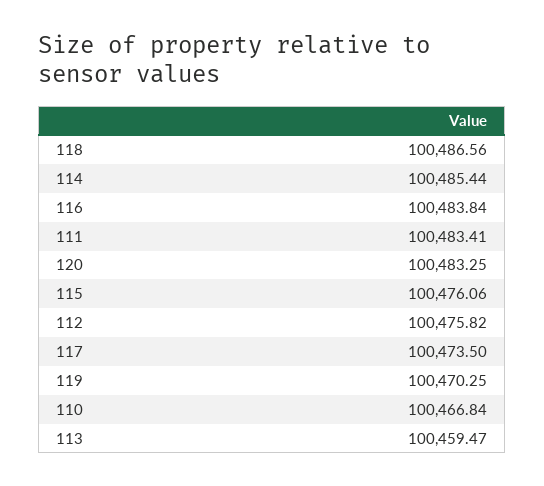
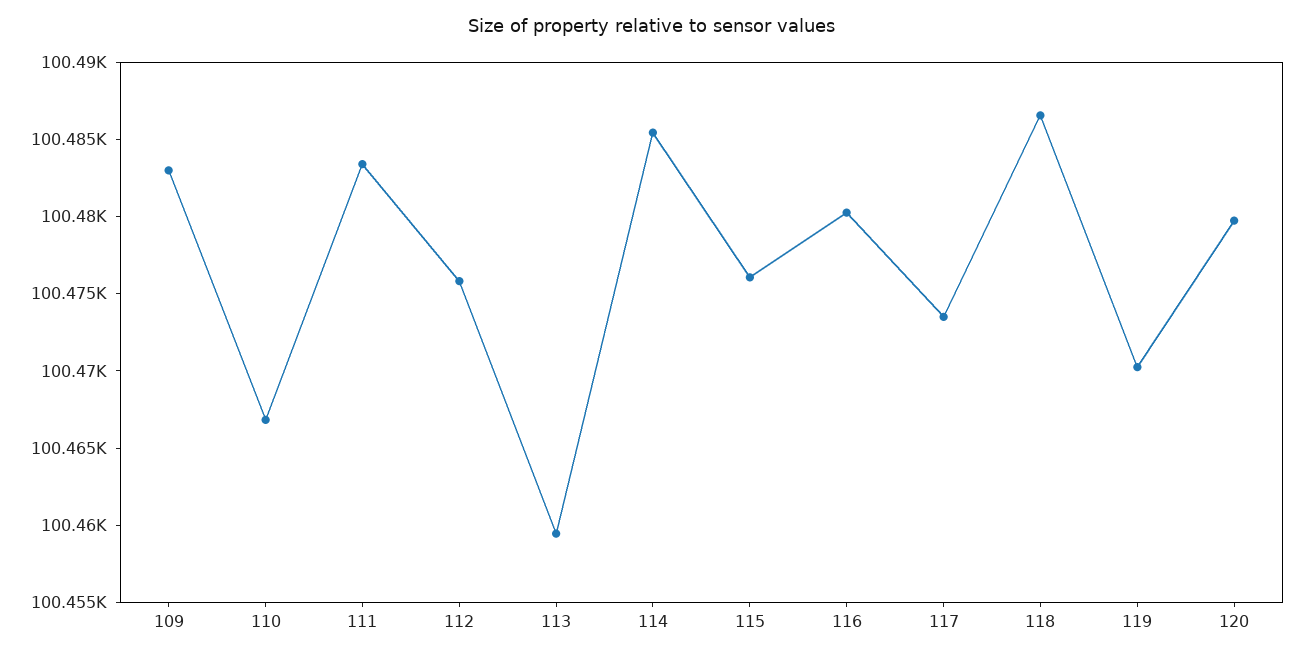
116: 100483.84 -> 100480
120: 100483.25 -> 100480
109: none -> 100483

